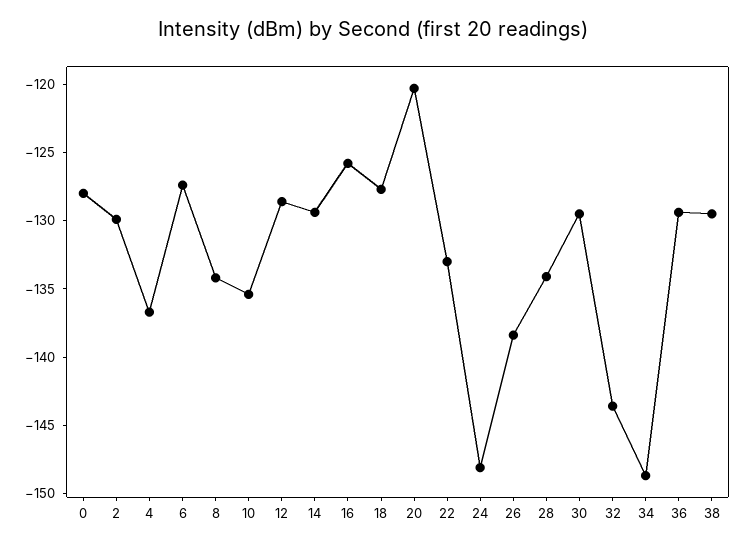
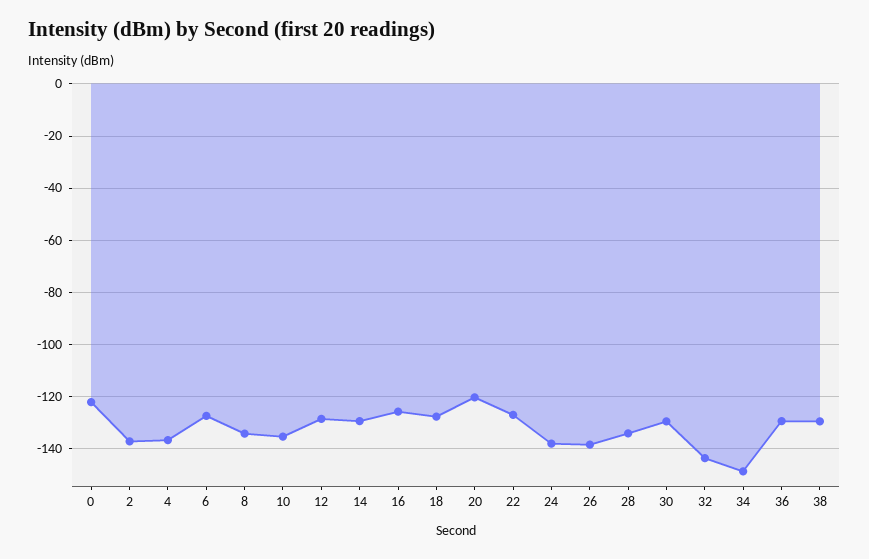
0: -128 -> -122.5
2: -130 -> -137.5
22: -133 -> -127.5
24: -148 -> -137.5

